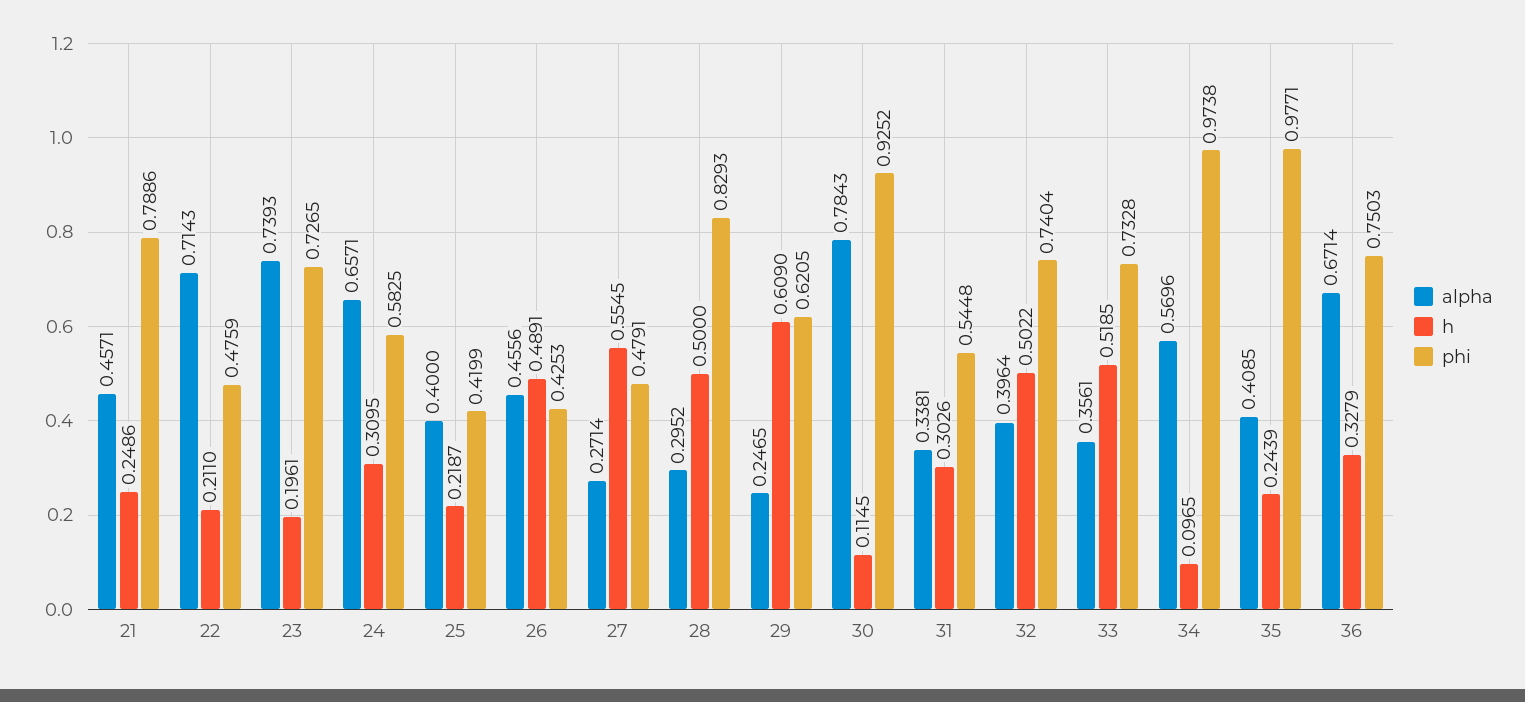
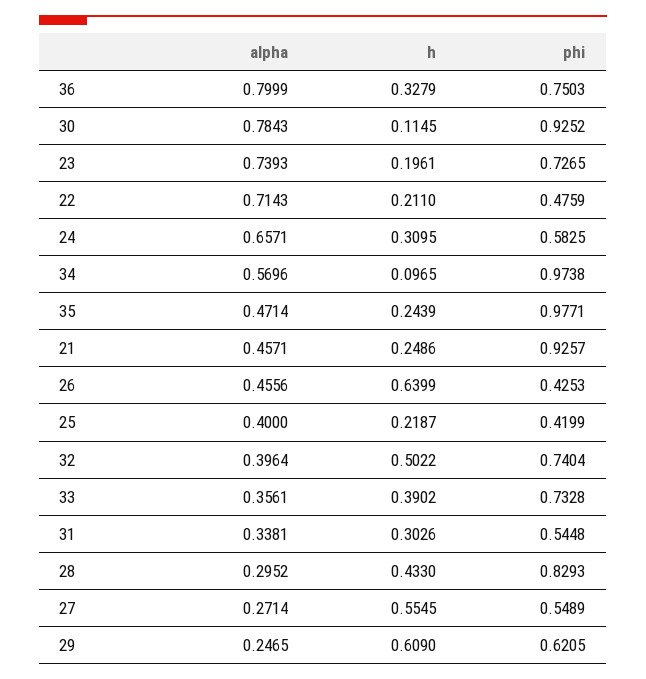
phi, 21: 0.7886 -> 0.9257
h, 26: 0.4891 -> 0.6399
phi, 27: 0.4791 -> 0.5489
h, 28: 0.5 -> 0.433
h, 33: 0.5185 -> 0.3902
alpha, 35: 0.4085 -> 0.4714
alpha, 36: 0.6714 -> 0.7999

